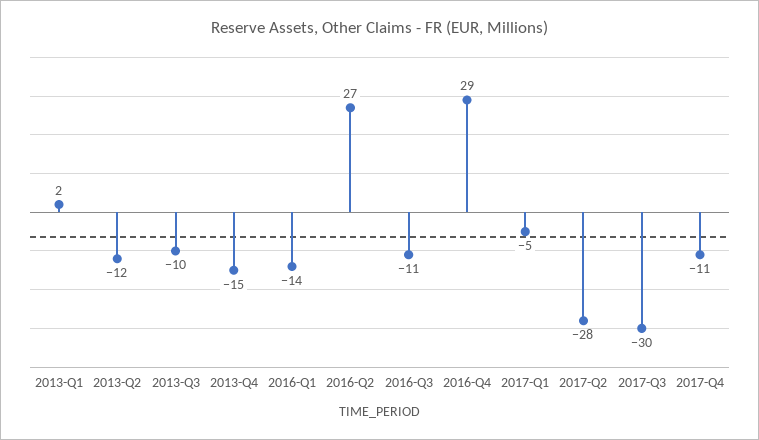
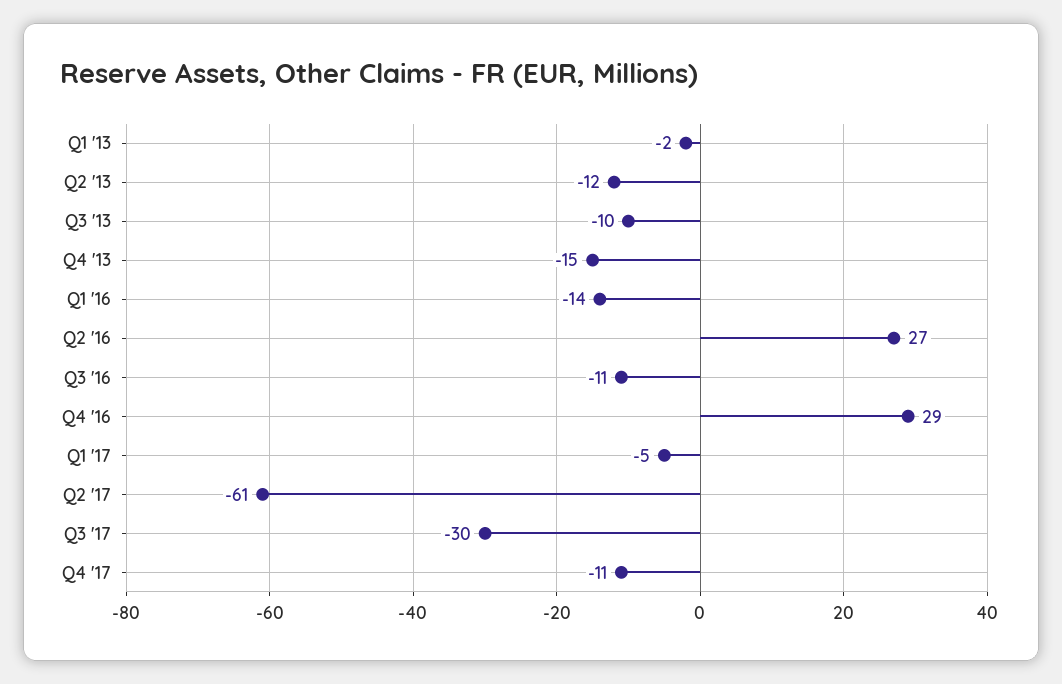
2013-Q1: 2 -> -2
2017-Q2: -28 -> -61

